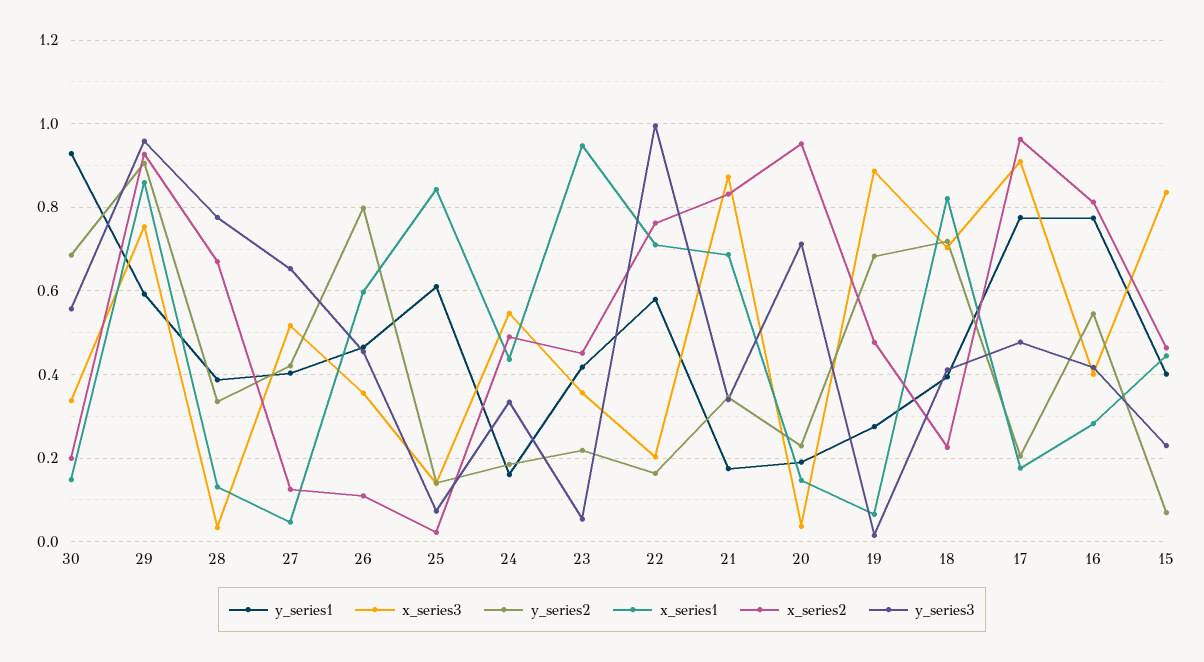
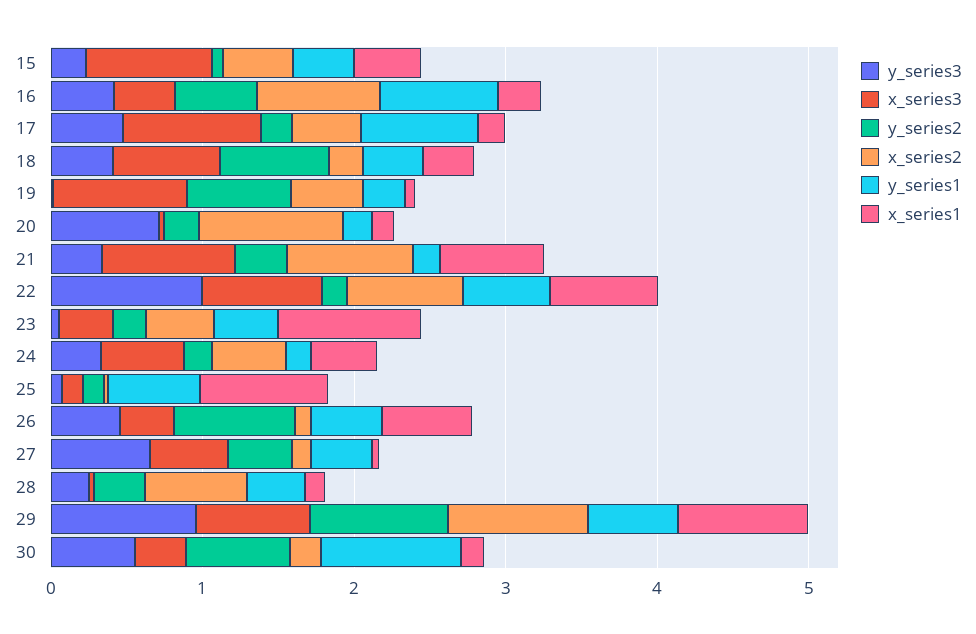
y_series3, 28: 0.78 -> 0.2
x_series3, 22: 0.2 -> 0.8
x_series1, 18: 0.82 -> 0.4
x_series2, 17: 0.96 -> 0.4

